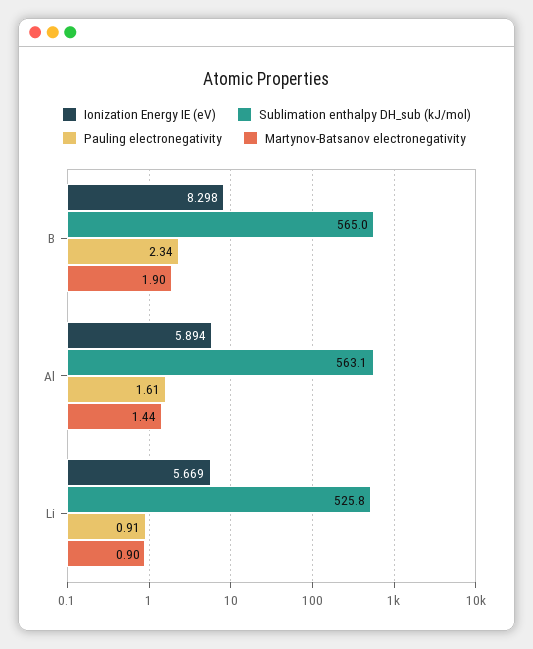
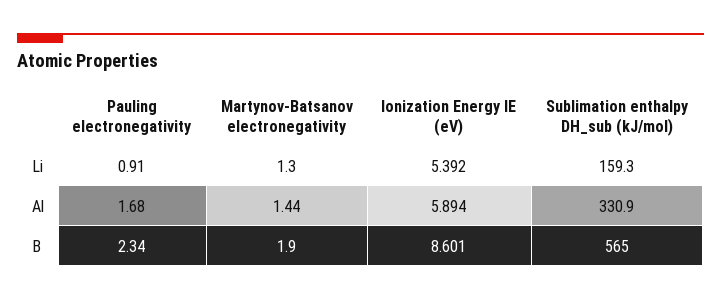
Ionization Energy IE (eV), B: 8.298 -> 8.601
Sublimation enthalpy DH_sub (kJ/mol), Al: 563.1 -> 330.9
Pauling electronegativity, Al: 1.61 -> 1.68
Ionization Energy IE (eV), Li: 5.669 -> 5.392
Sublimation enthalpy DH_sub (kJ/mol), Li: 525.8 -> 159.3
Martynov-Batsanov electronegativity, Li: 0.9 -> 1.3

